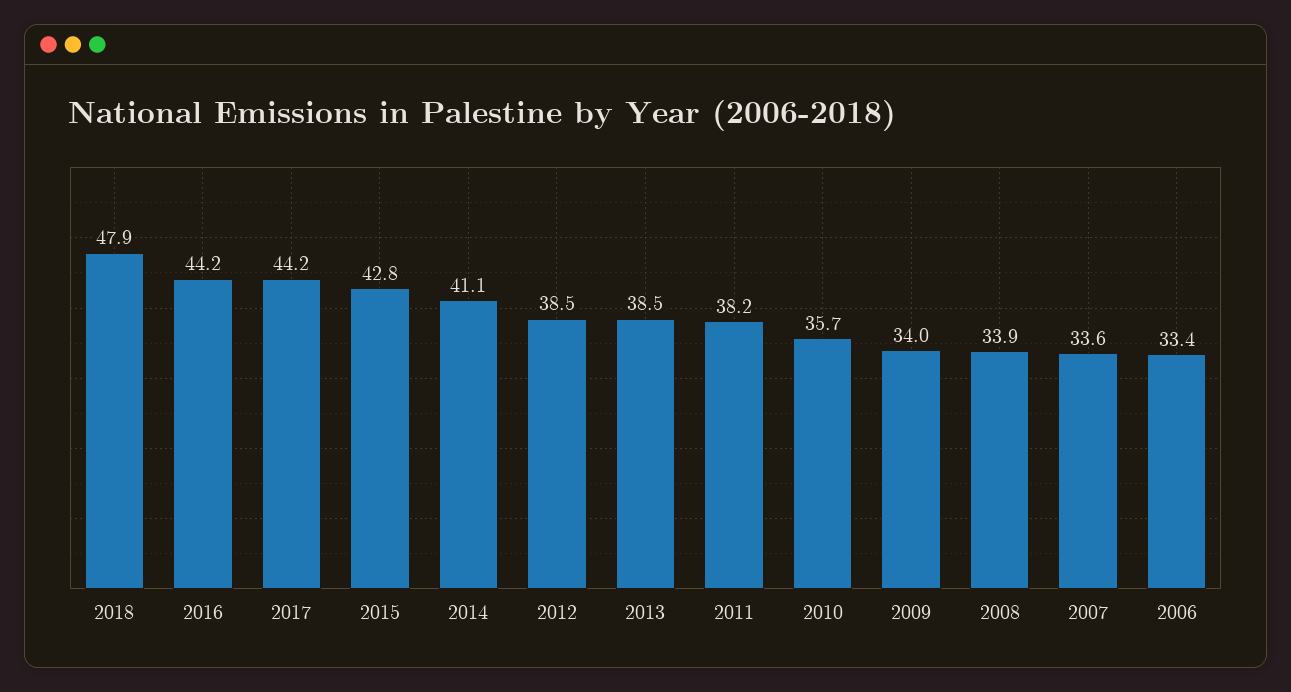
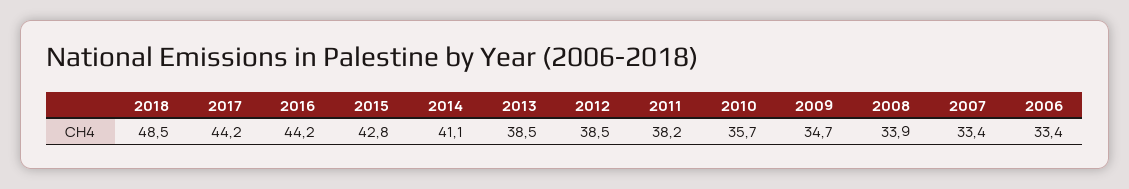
2018: 47.9 -> 48.5
2009: 34 -> 34.7
2007: 33.6 -> 33.4

